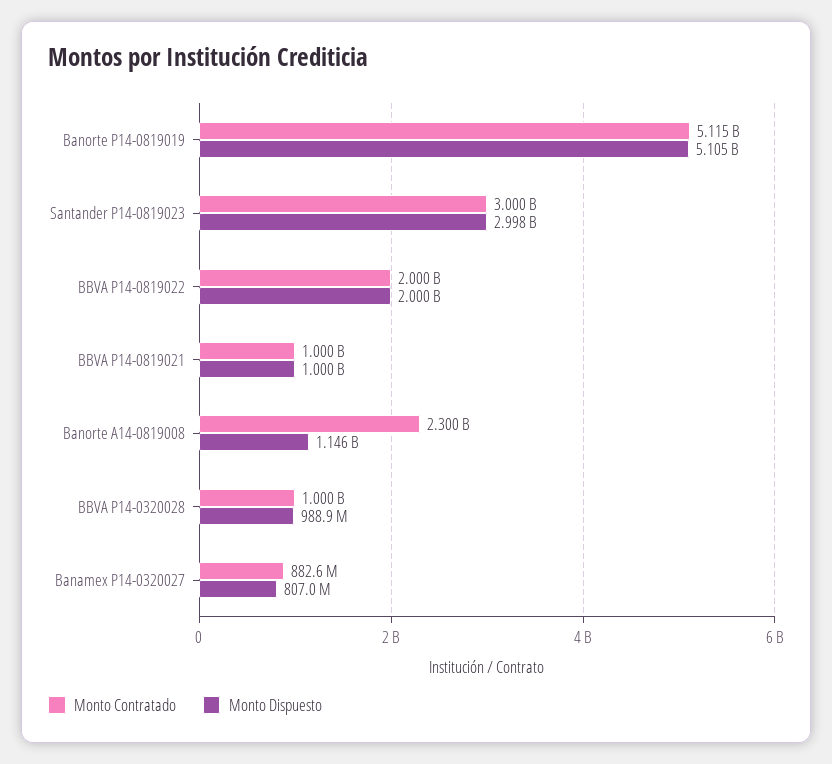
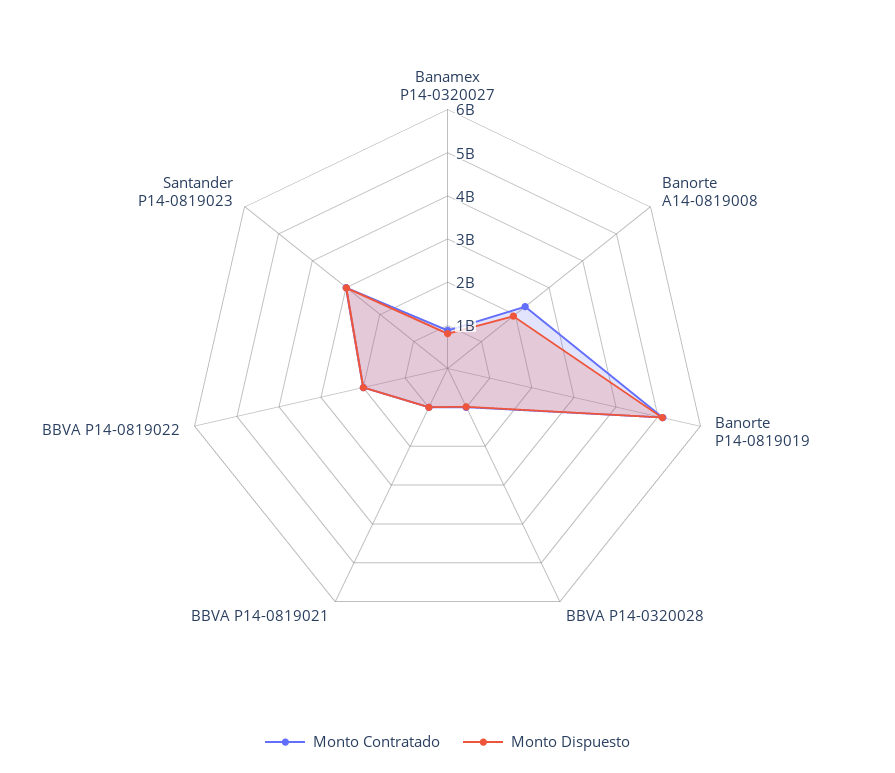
Monto Dispuesto, Banorte A14-0819008: 1146000000 -> 2000000000

